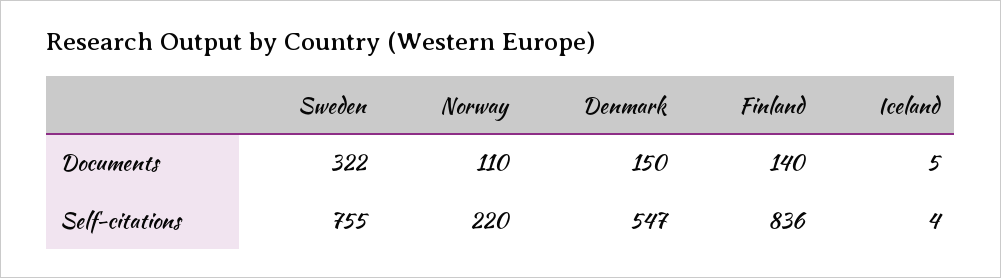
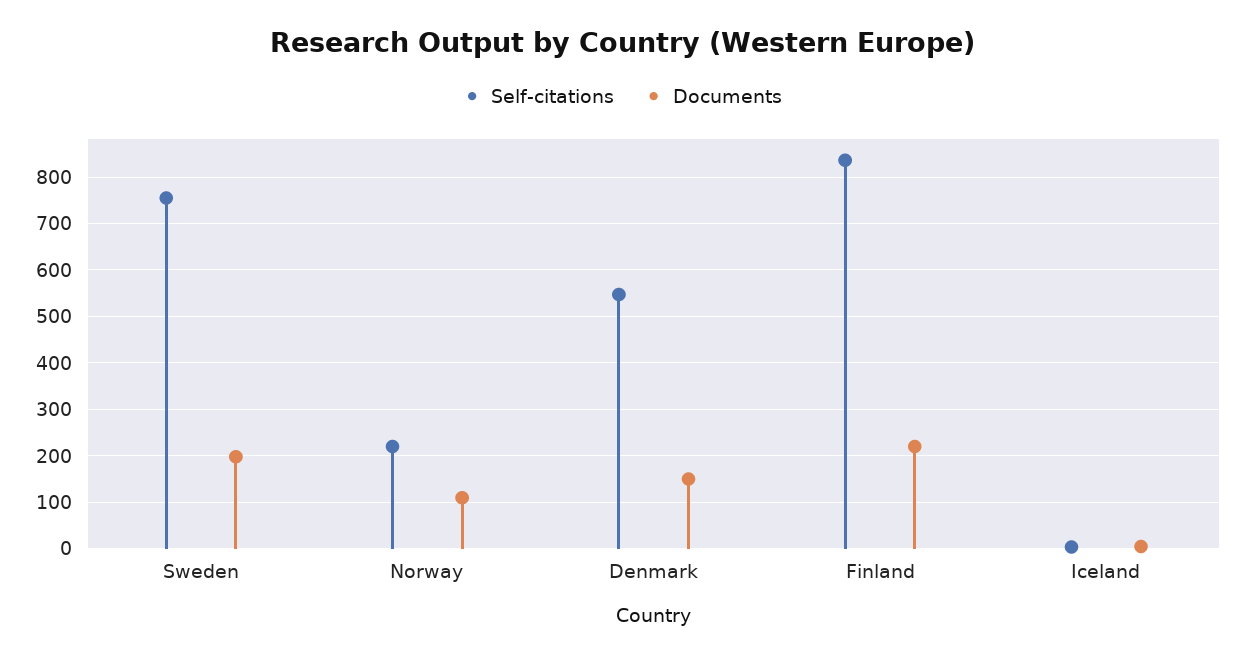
Documents, Sweden: 322 -> 200
Documents, Finland: 140 -> 220

